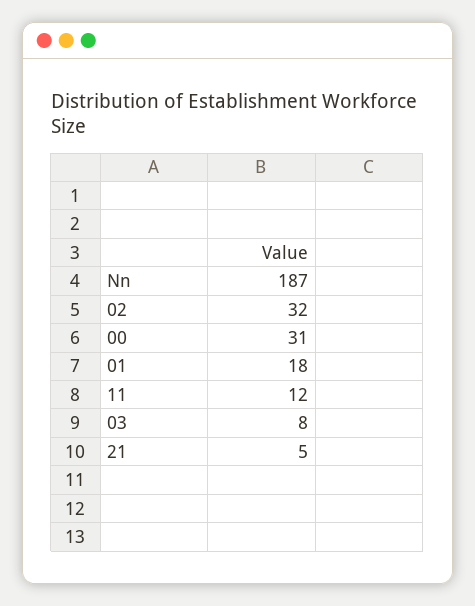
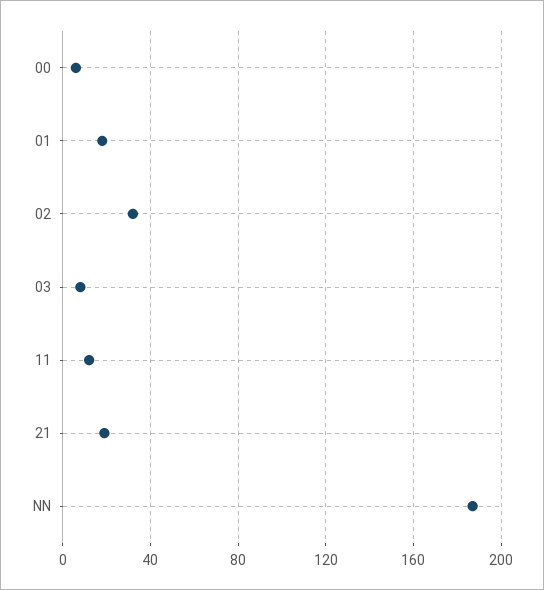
00: 31 -> 5
21: 5 -> 20

